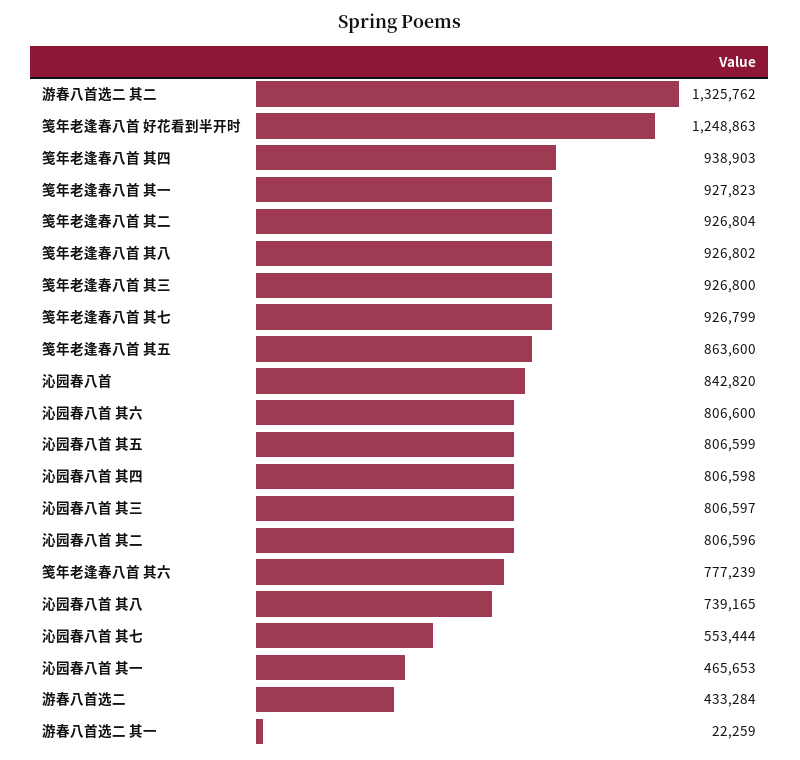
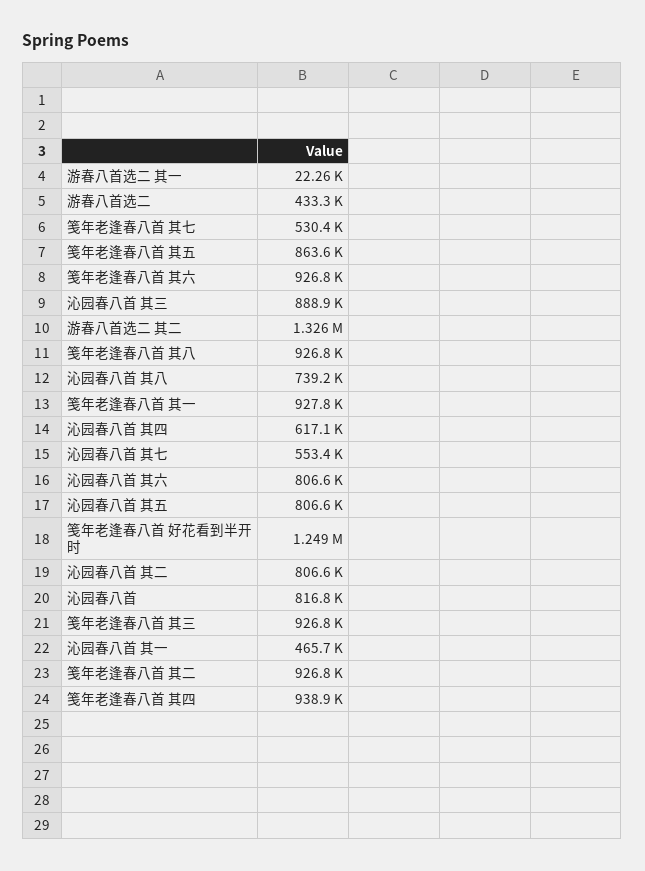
笺年老逢春八首 其七: 926799 -> 530400
沁园春八首: 842820 -> 816800
沁园春八首 其四: 806598 -> 617100
沁园春八首 其三: 806597 -> 888900
笺年老逢春八首 其六: 777239 -> 926800

